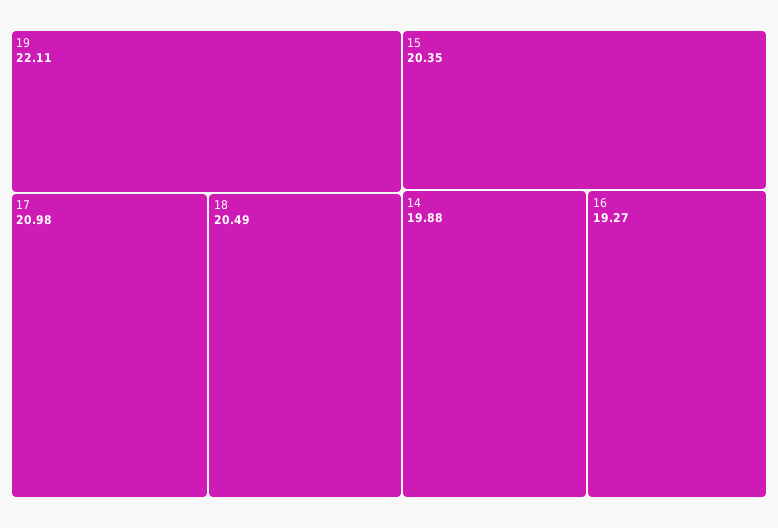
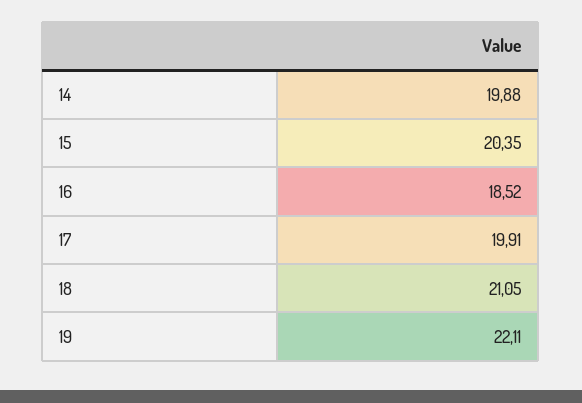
17: 20.98 -> 19.91
18: 20.49 -> 21.05
16: 19.27 -> 18.52

